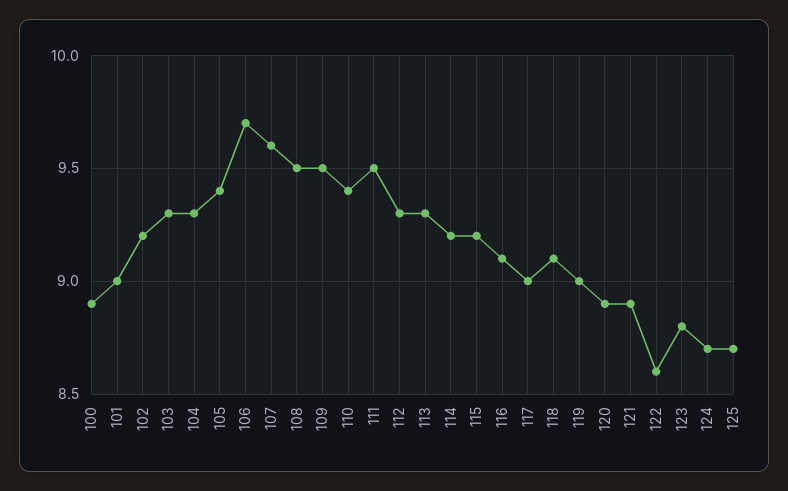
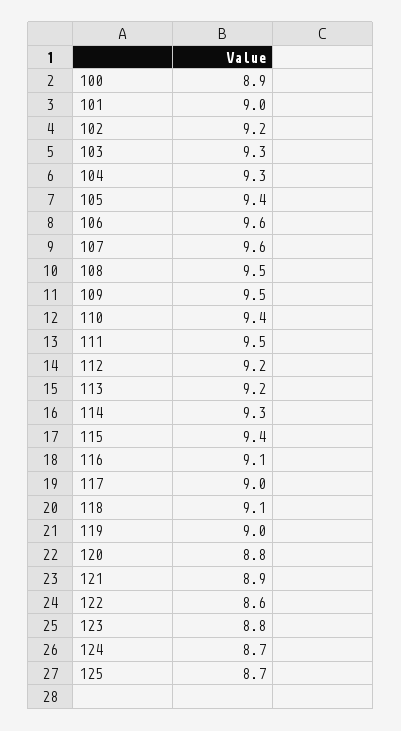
106: 9.7 -> 9.6
112: 9.3 -> 9.2
113: 9.3 -> 9.2
114: 9.2 -> 9.3
115: 9.2 -> 9.4
120: 8.9 -> 8.8

